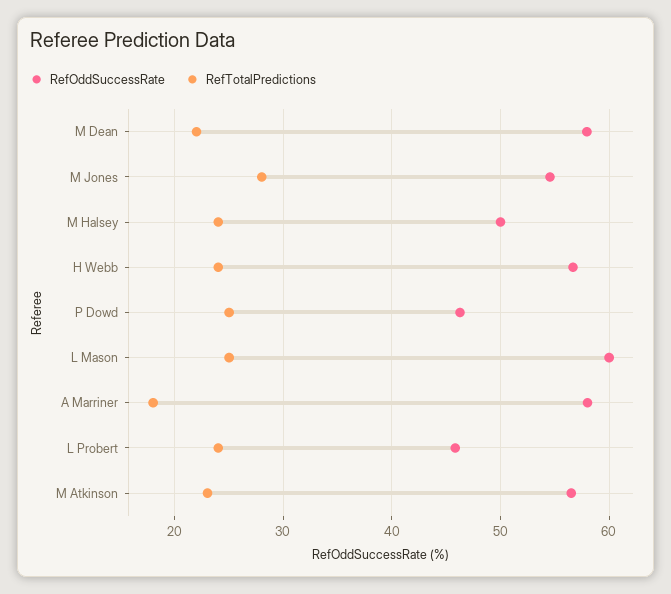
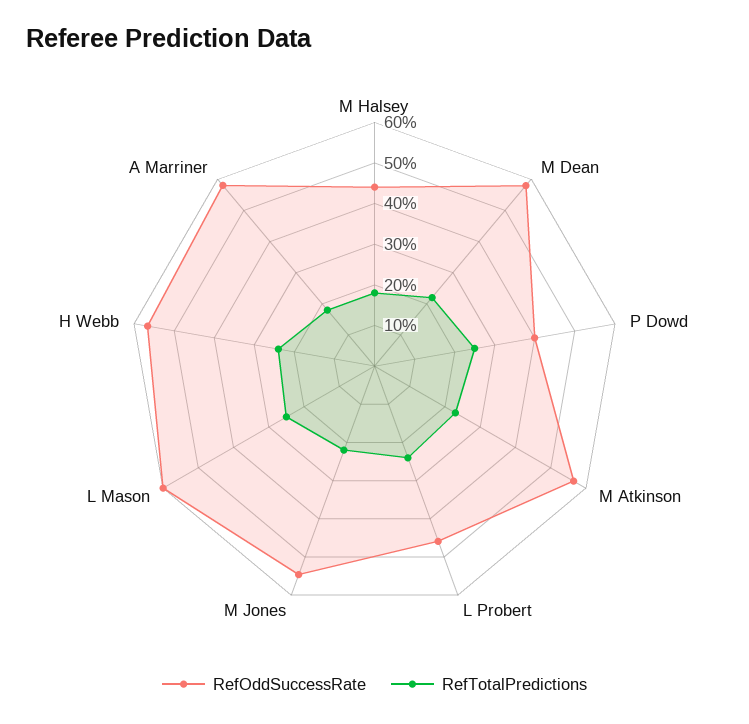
RefTotalPredictions, M Jones: 28 -> 22
RefOddSuccessRate, M Halsey: 50 -> 44
RefTotalPredictions, M Halsey: 24 -> 18
RefOddSuccessRate, P Dowd: 46 -> 40

